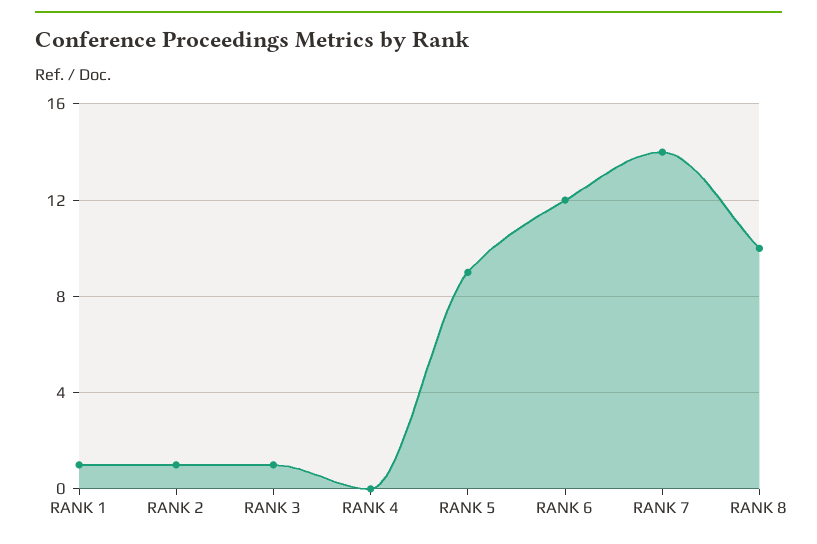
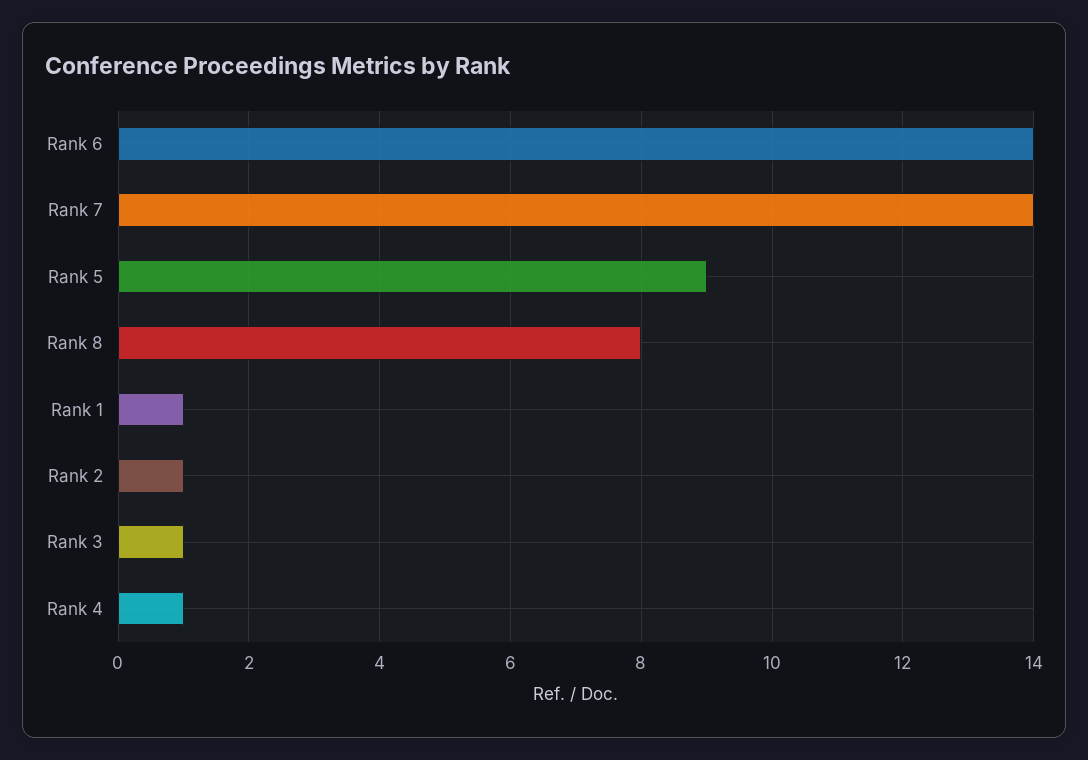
RANK 4: 0 -> 1
RANK 6: 12 -> 14
RANK 8: 10 -> 8

